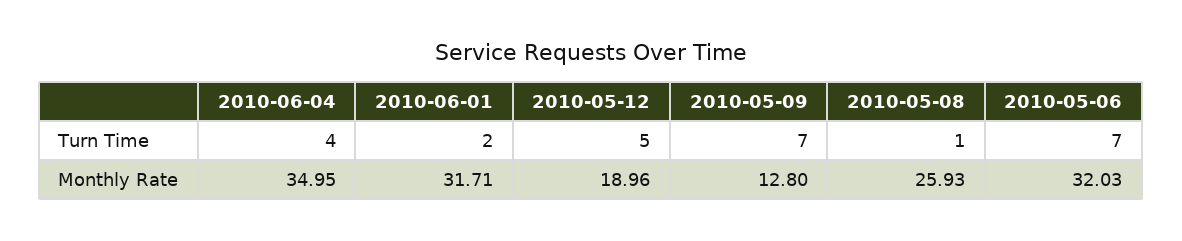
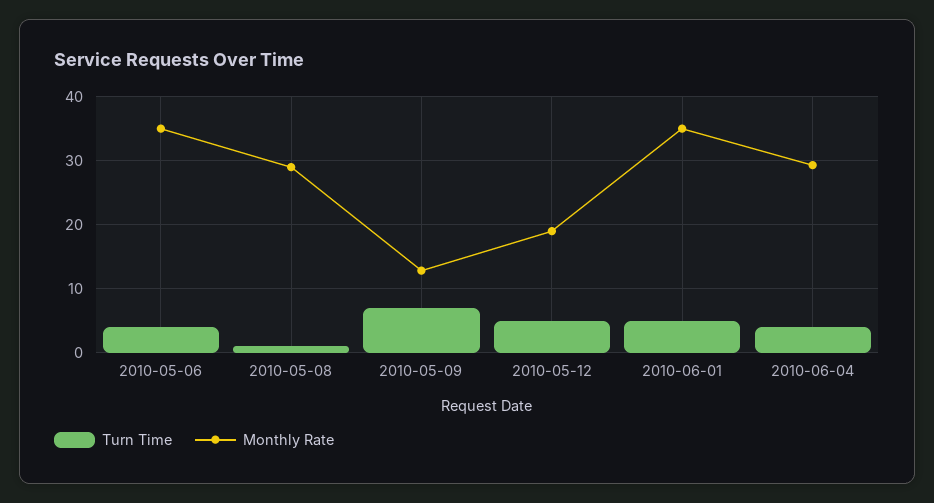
Turn Time, 2010-06-01: 2 -> 5
Turn Time, 2010-05-06: 7 -> 4
Monthly Rate, 2010-06-04: 34.95 -> 29
Monthly Rate, 2010-06-01: 31.71 -> 35
Monthly Rate, 2010-05-08: 25.93 -> 29
Monthly Rate, 2010-05-06: 32.03 -> 35

